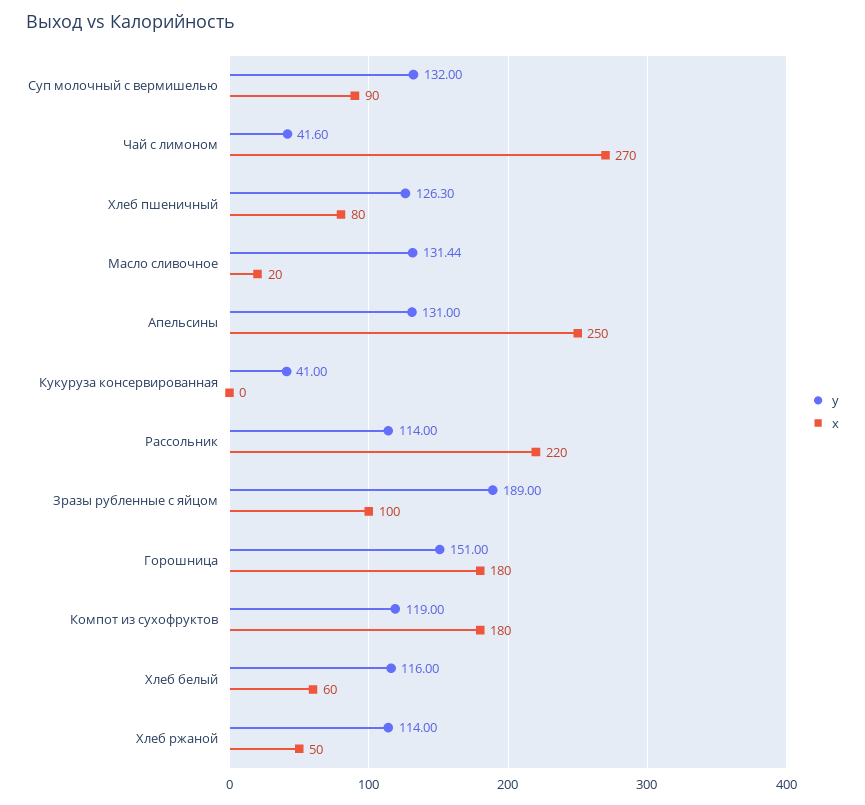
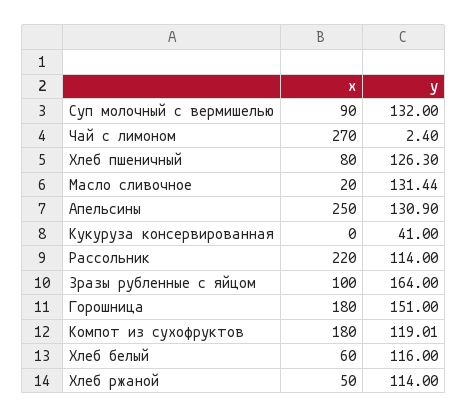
y, Чай с лимоном: 41.6 -> 2.4
y, Апельсины: 131 -> 130.9
y, Зразы рубленные с яйцом: 189 -> 164
y, Компот из сухофруктов: 119 -> 119.01

